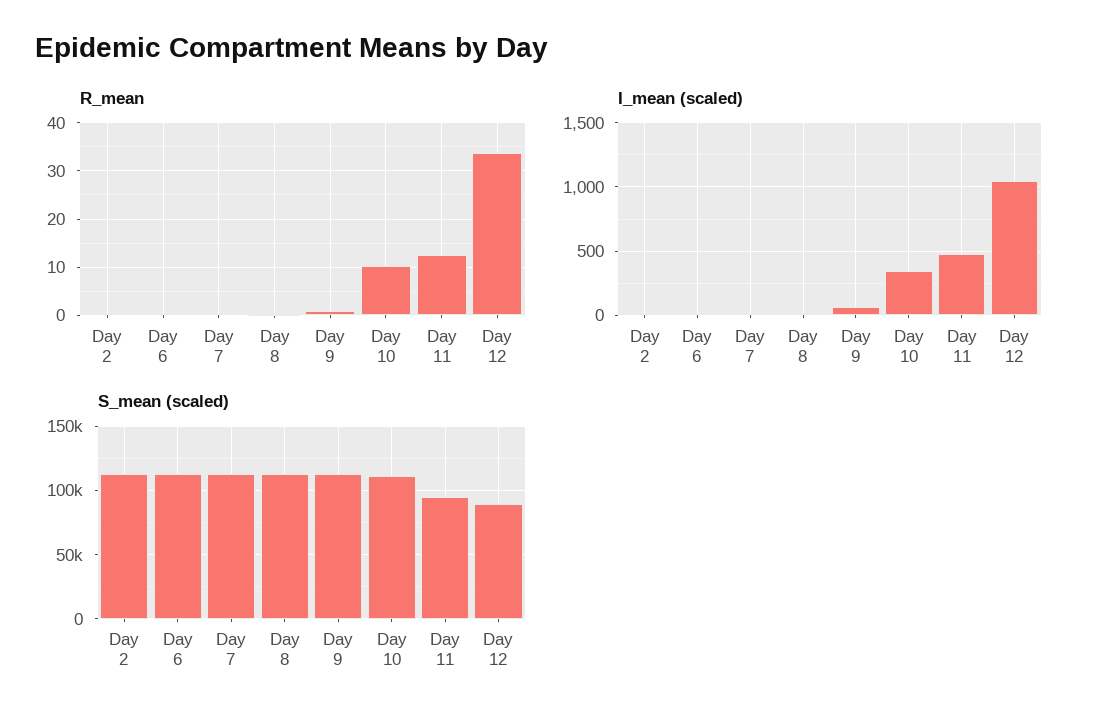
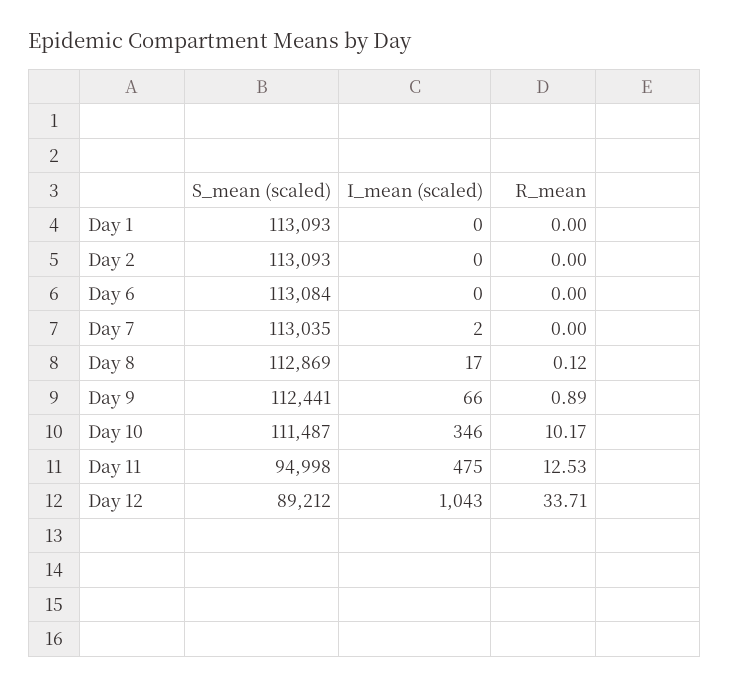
S_mean (scaled), Day 1: none -> 113093
I_mean (scaled), Day 1: none -> 0
R_mean, Day 1: none -> 0

